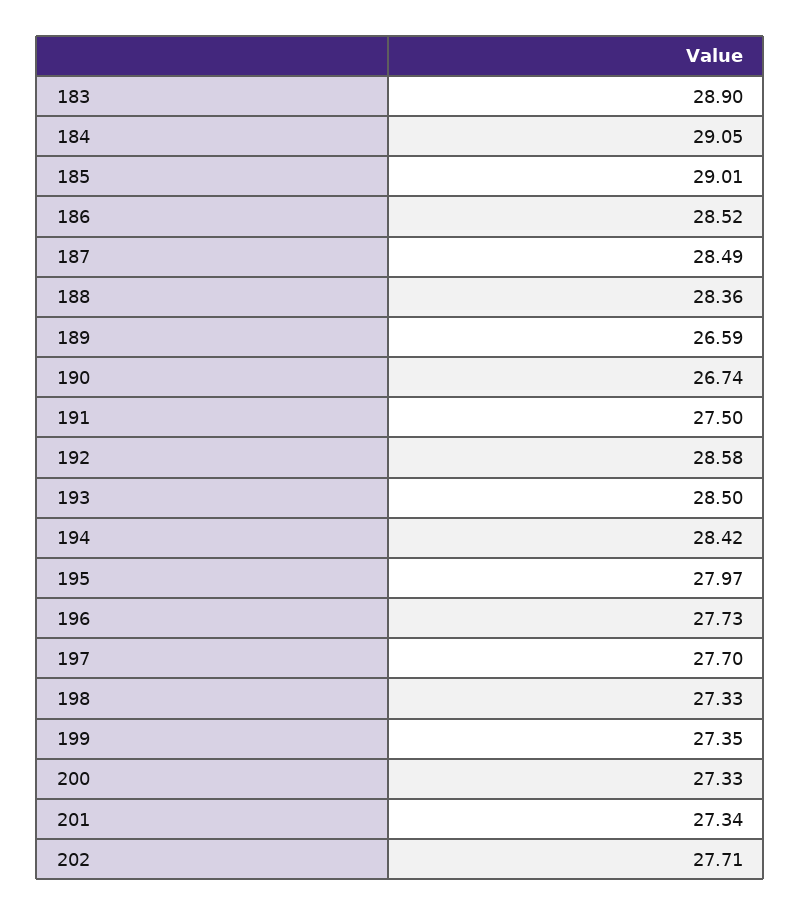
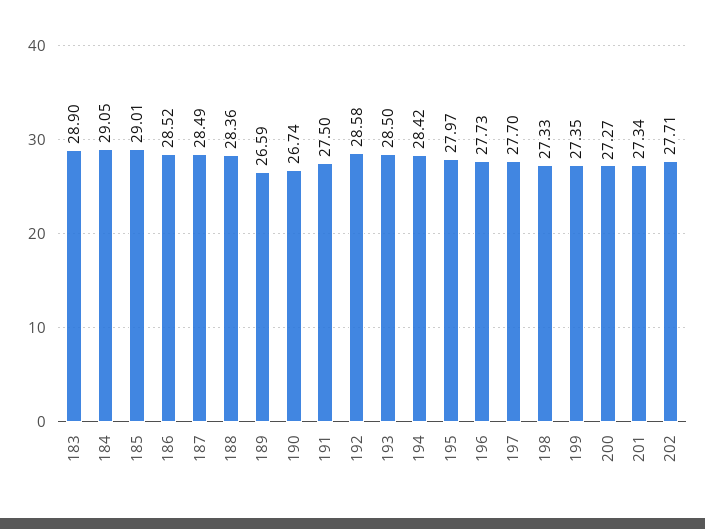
200: 27.33 -> 27.27

